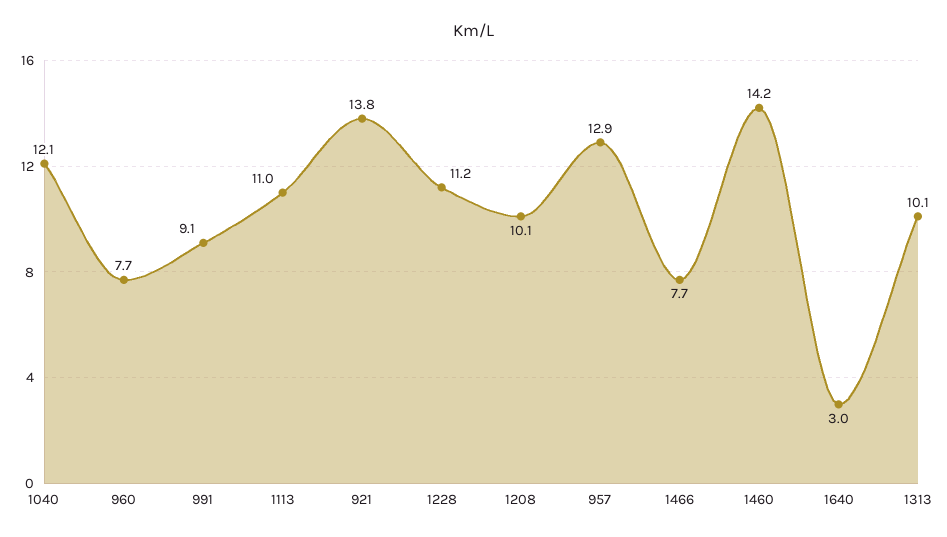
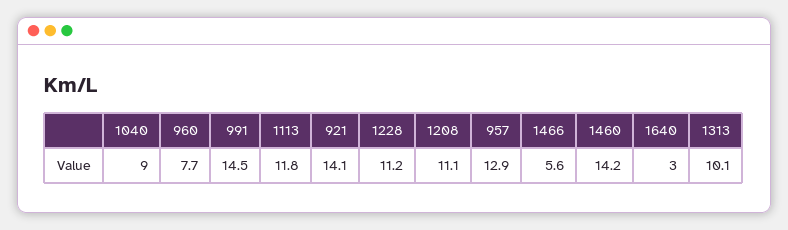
1040: 12.1 -> 9
991: 9.1 -> 14.5
1113: 11 -> 11.8
921: 13.8 -> 14.1
1208: 10.1 -> 11.1
1466: 7.7 -> 5.6

